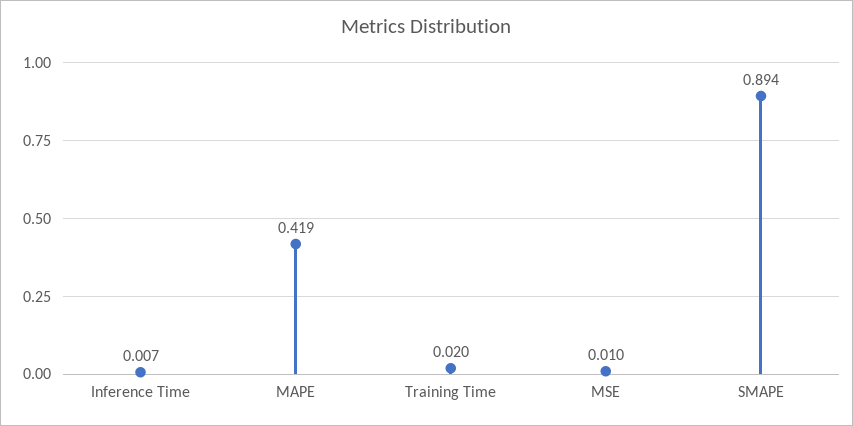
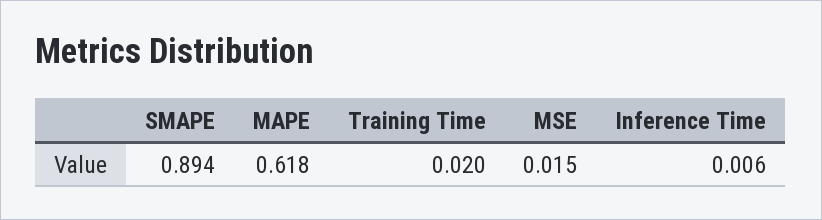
Inference Time: 0.007 -> 0.006
MAPE: 0.419 -> 0.618
MSE: 0.01 -> 0.015

